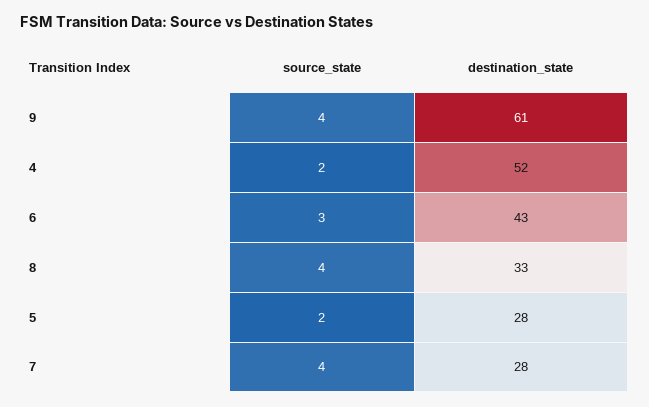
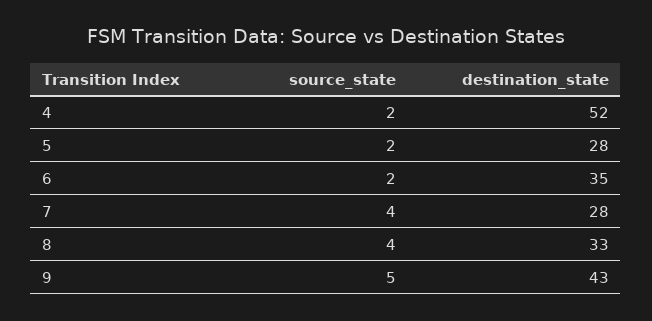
source_state, 9: 4 -> 5
destination_state, 9: 61 -> 43
source_state, 6: 3 -> 2
destination_state, 6: 43 -> 35

